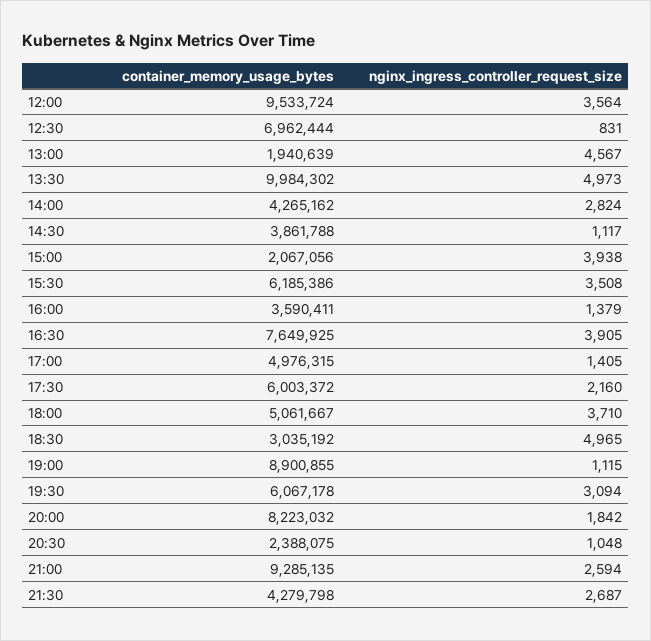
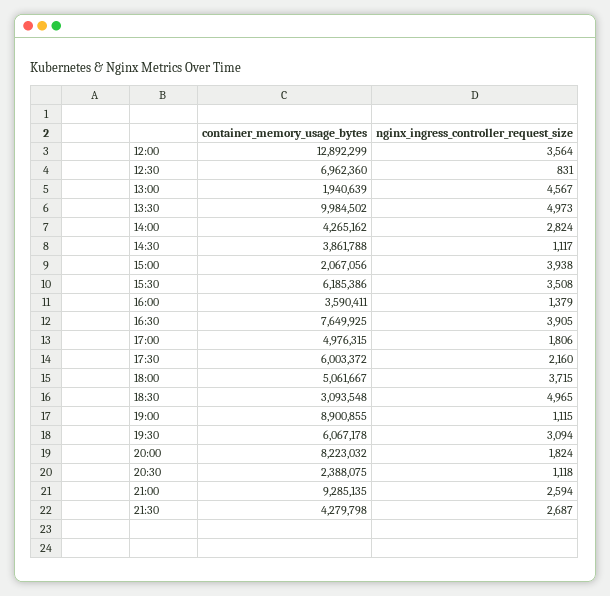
container_memory_usage_bytes, 12:00: 9533724 -> 12892299
container_memory_usage_bytes, 12:30: 6962444 -> 6962360
container_memory_usage_bytes, 13:30: 9984302 -> 9984502
nginx_ingress_controller_request_size, 17:00: 1405 -> 1806
nginx_ingress_controller_request_size, 18:00: 3710 -> 3715
container_memory_usage_bytes, 18:30: 3035192 -> 3093548
nginx_ingress_controller_request_size, 20:00: 1842 -> 1824
nginx_ingress_controller_request_size, 20:30: 1048 -> 1118

